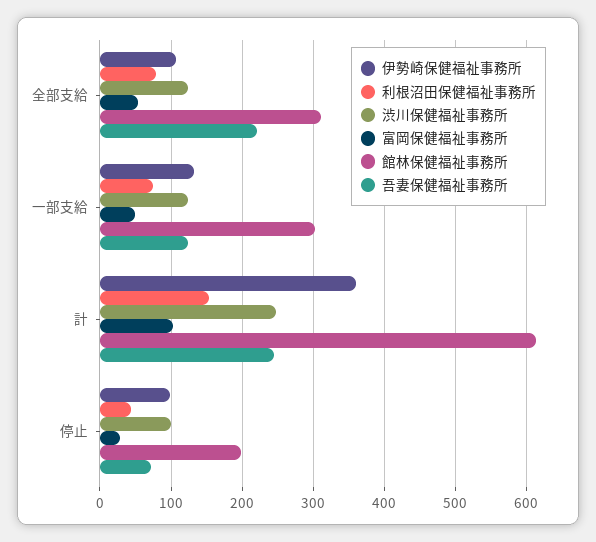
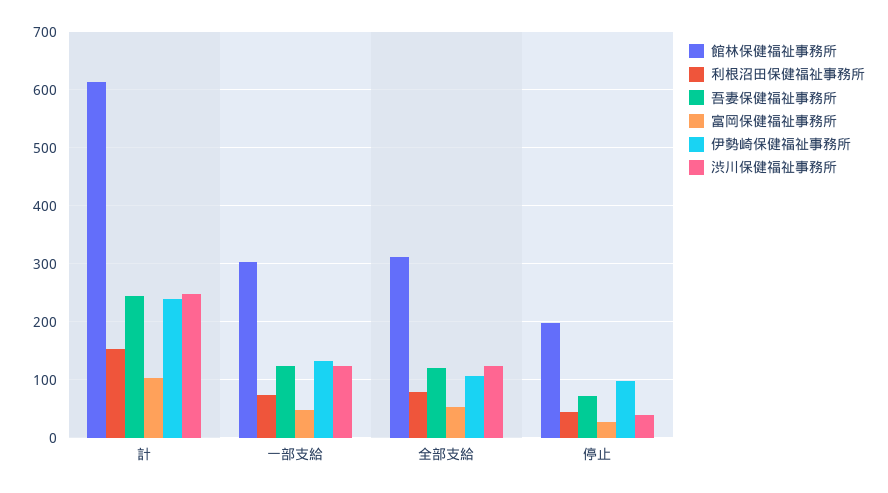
吾妻保健福祉事務所, 全部支給: 220 -> 120
伊勢崎保健福祉事務所, 計: 360 -> 240
渋川保健福祉事務所, 停止: 100 -> 40

